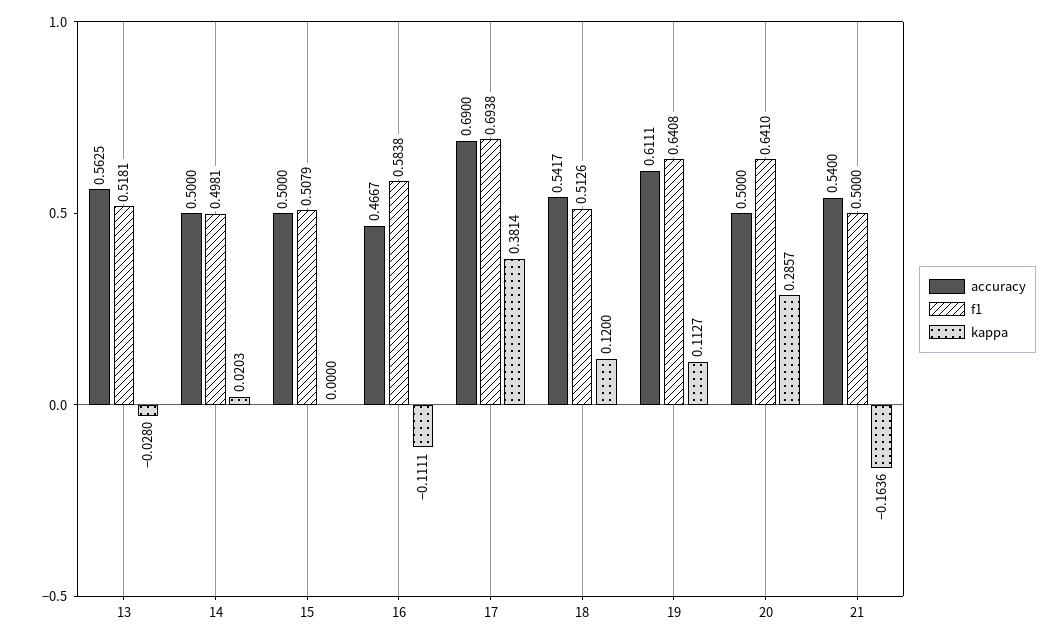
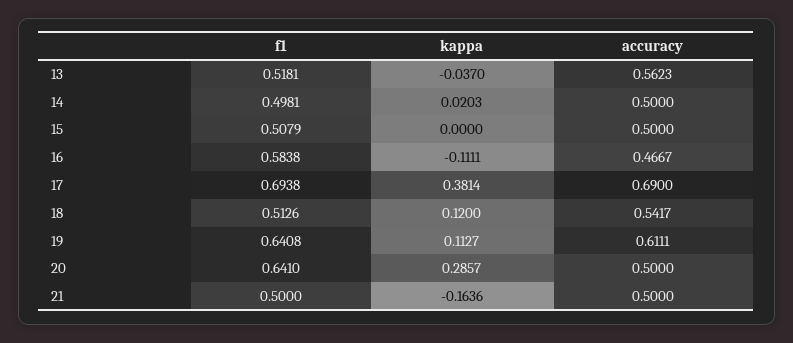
accuracy, 13: 0.5625 -> 0.5623
kappa, 13: -0.028 -> -0.037
accuracy, 21: 0.54 -> 0.5

